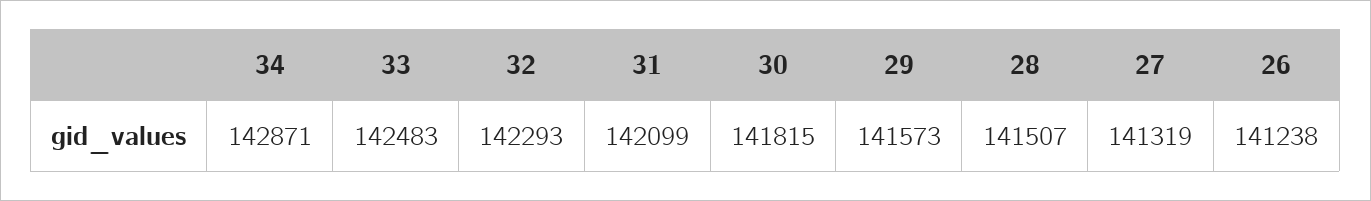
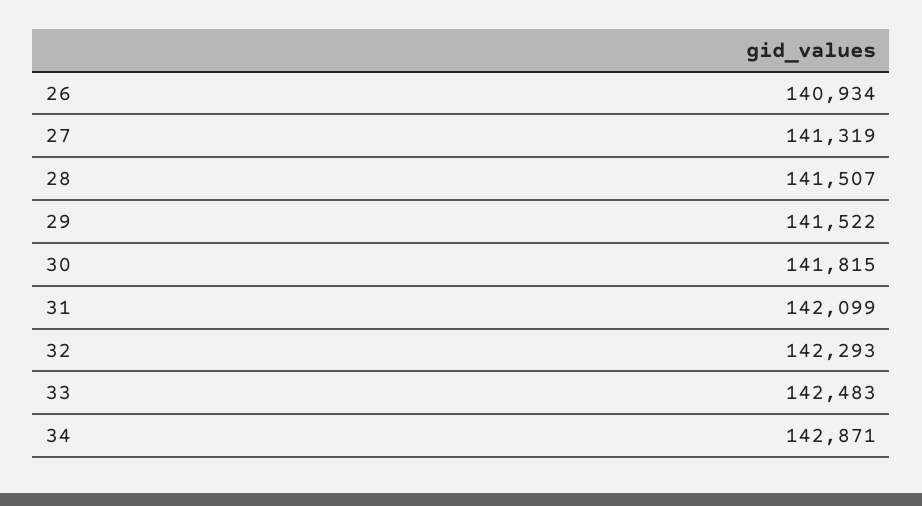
29: 141573 -> 141522
26: 141238 -> 140934

